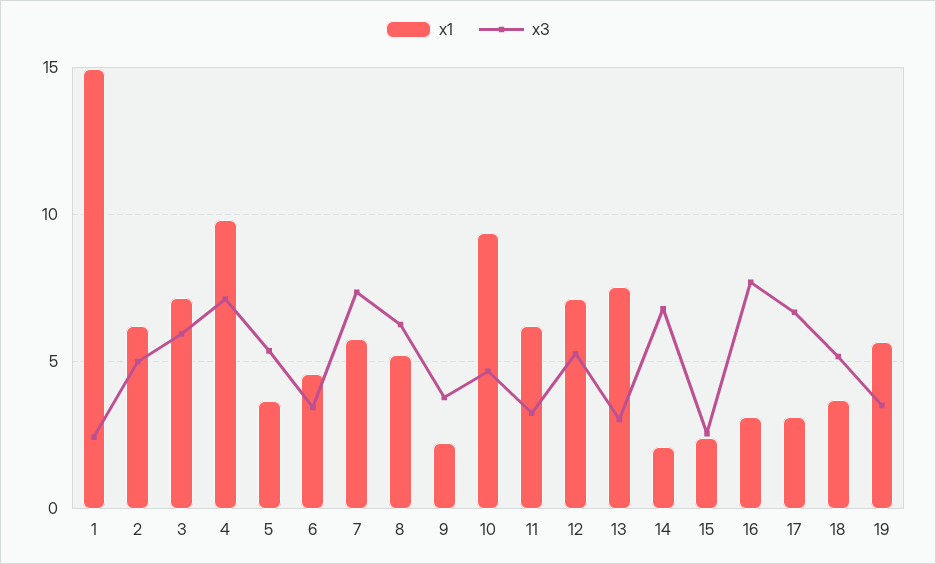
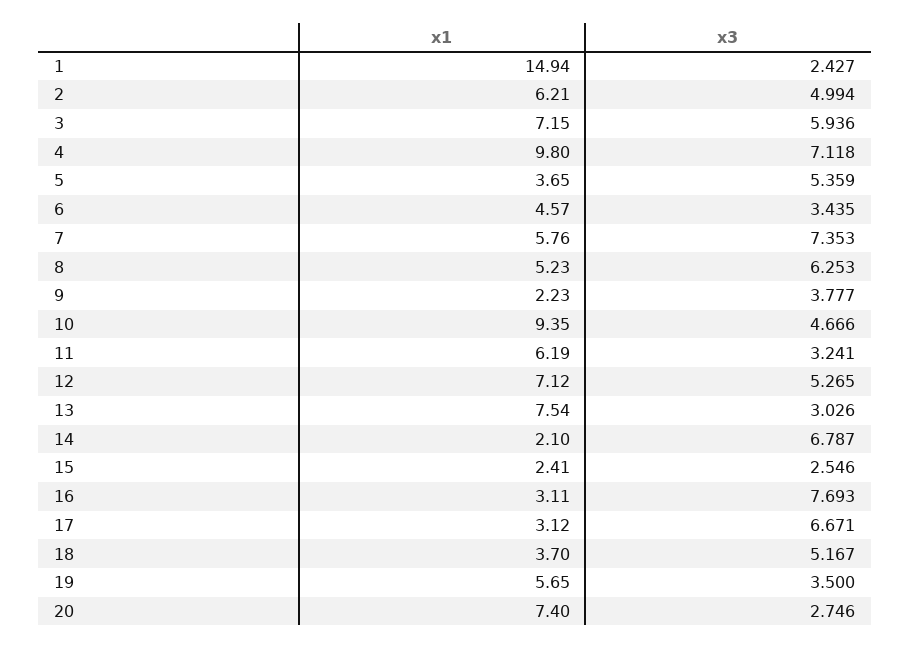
x1, 20: none -> 7.4
x3, 20: none -> 2.746

